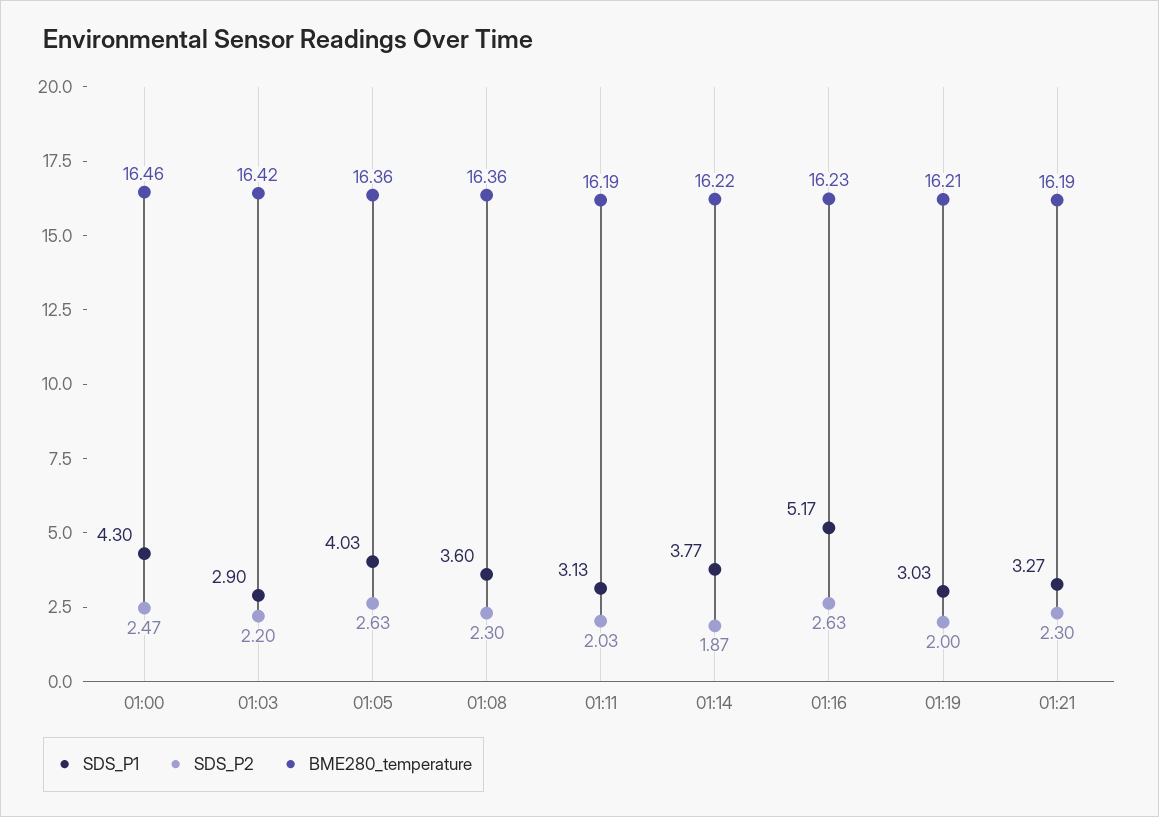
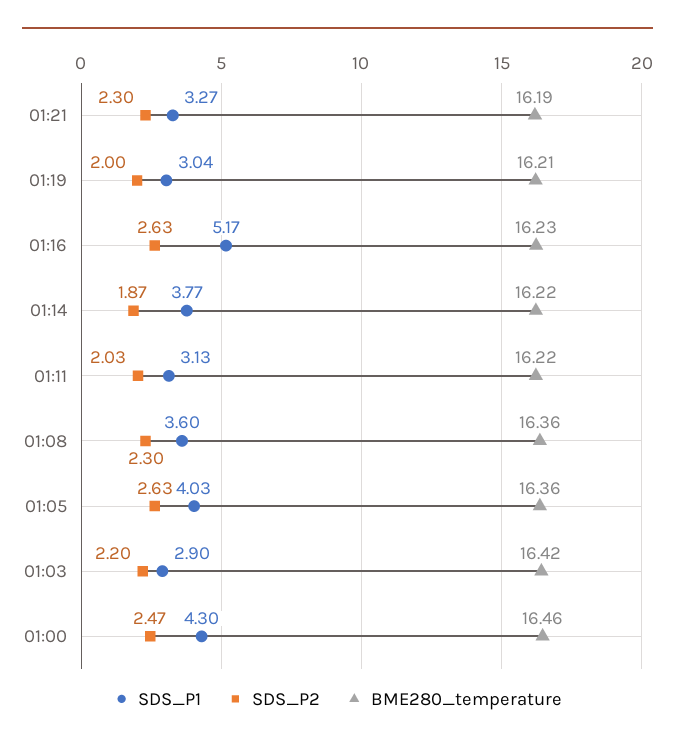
BME280_temperature, 01:11: 16.19 -> 16.22
SDS_P1, 01:19: 3.03 -> 3.04

